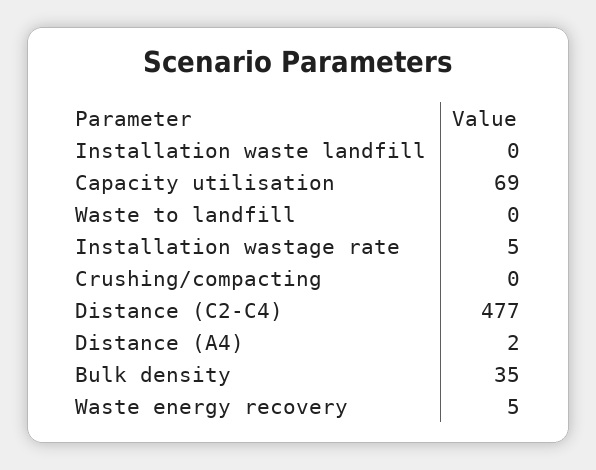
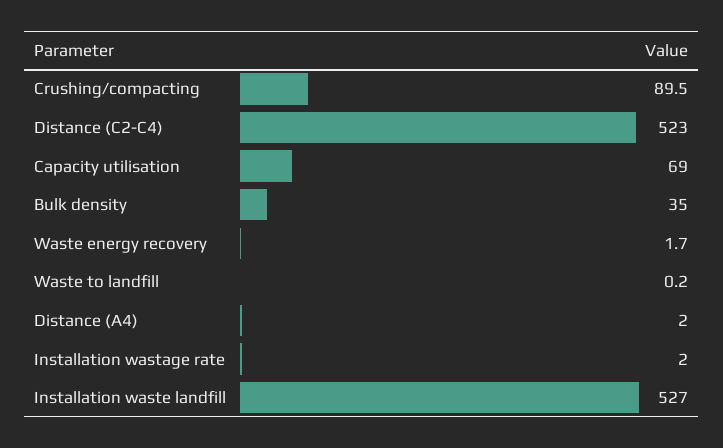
Installation waste landfill: 0 -> 527
Installation wastage rate: 5 -> 2
Crushing/compacting: 0 -> 89.5
Distance (C2-C4): 477 -> 523
Waste energy recovery: 5 -> 1.7

